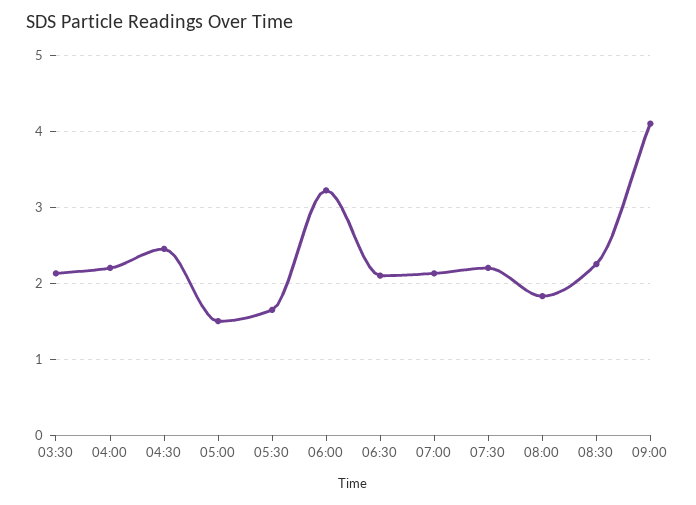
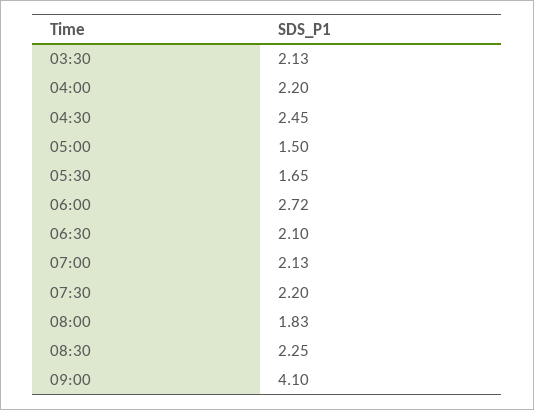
06:00: 3.2 -> 2.72

